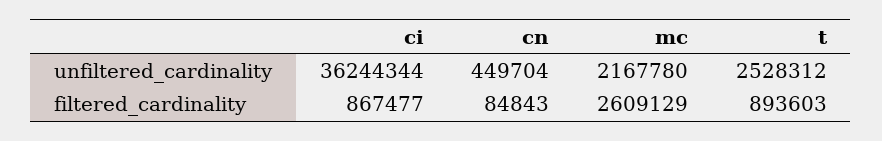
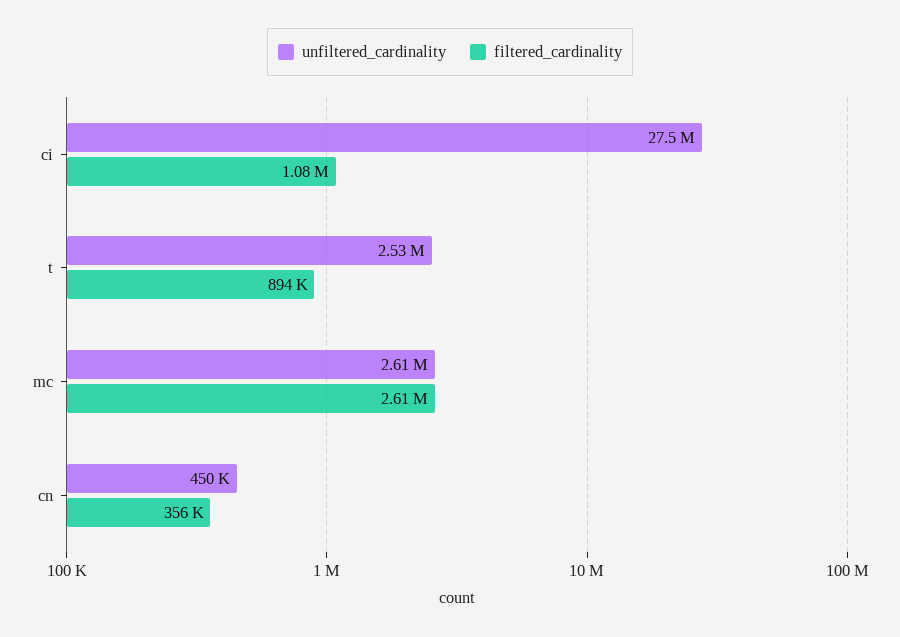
unfiltered_cardinality, ci: 36244344 -> 27500000
unfiltered_cardinality, mc: 2167780 -> 2610000
filtered_cardinality, ci: 867477 -> 1080000
filtered_cardinality, cn: 84843 -> 356000

